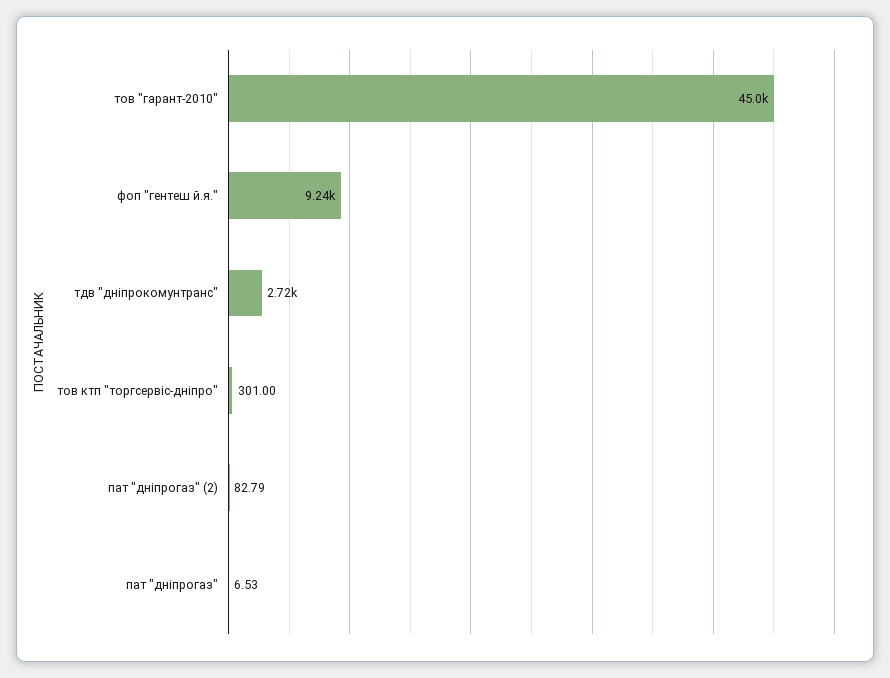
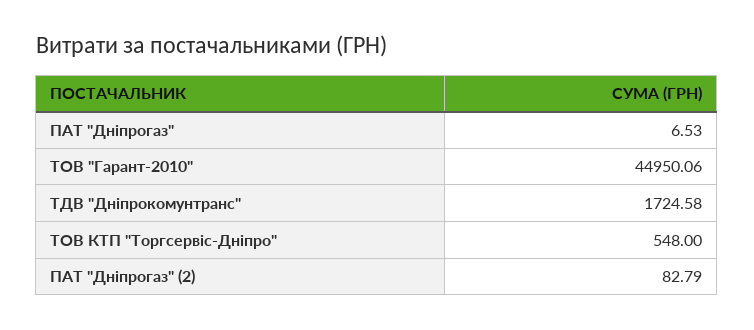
фоп "гентеш й.я.": 9240 -> none
тдв "дніпрокомунтранс": 2720 -> 1724.58
тов ктп "торгсервіс-дніпро": 301 -> 548

